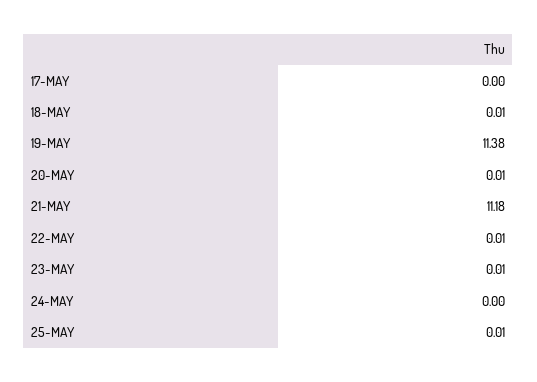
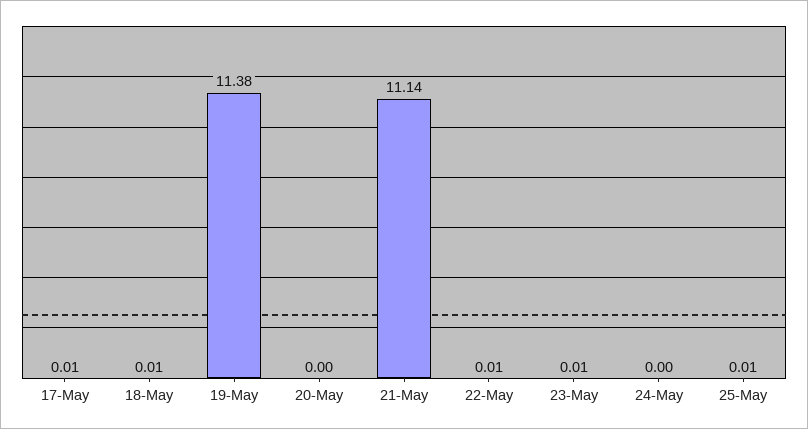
17-MAY: 0 -> 0.01
20-MAY: 0.01 -> 0
21-MAY: 11.18 -> 11.14

